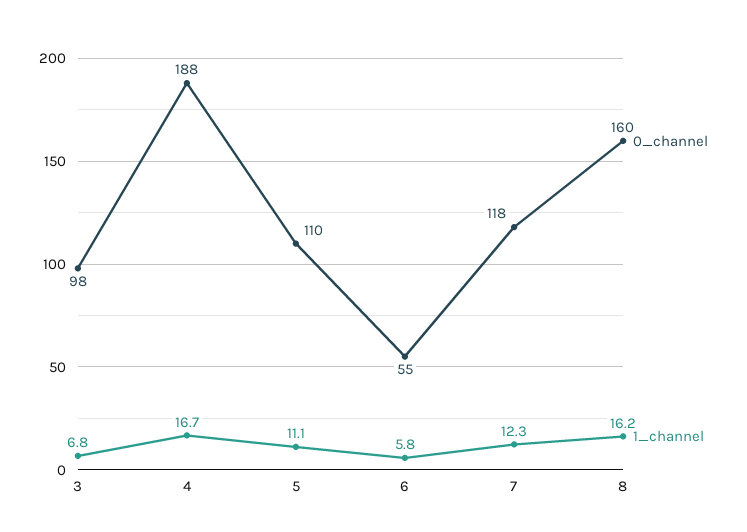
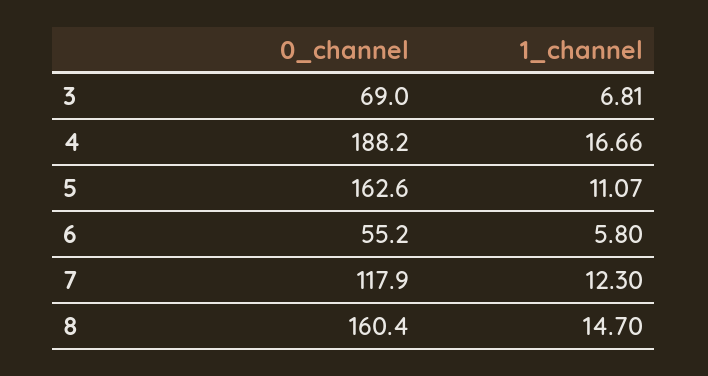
0_channel, 3: 98 -> 69
0_channel, 5: 110 -> 162.6
1_channel, 8: 16.2 -> 14.7

